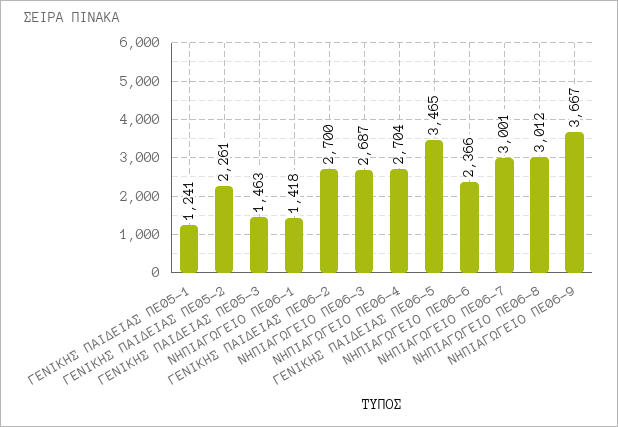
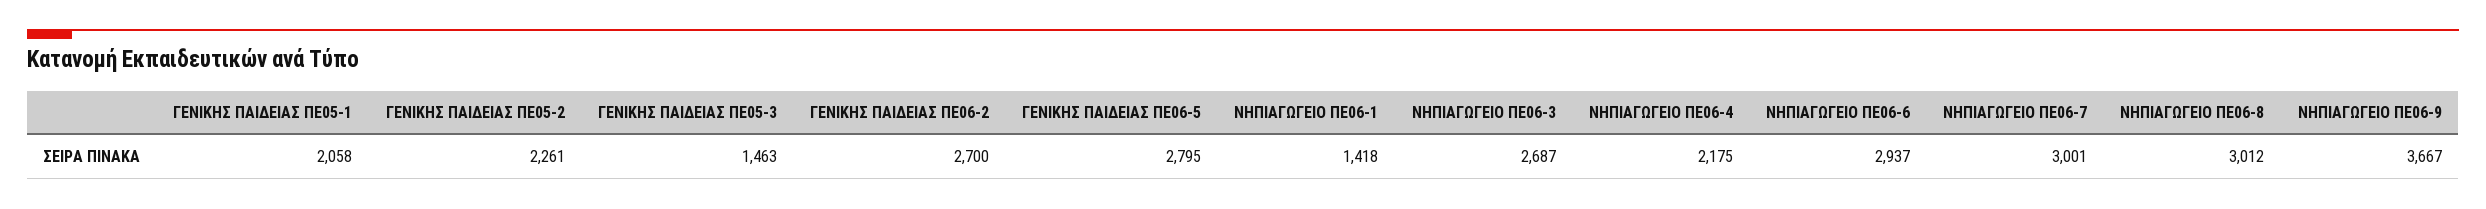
ΓΕΝΙΚΗΣ ΠΑΙΔΕΙΑΣ ΠΕ05-1: 1241 -> 2058
ΝΗΠΙΑΓΩΓΕΙΟ ΠΕ06-4: 2704 -> 2175
ΓΕΝΙΚΗΣ ΠΑΙΔΕΙΑΣ ΠΕ06-5: 3465 -> 2795
ΝΗΠΙΑΓΩΓΕΙΟ ΠΕ06-6: 2366 -> 2937

